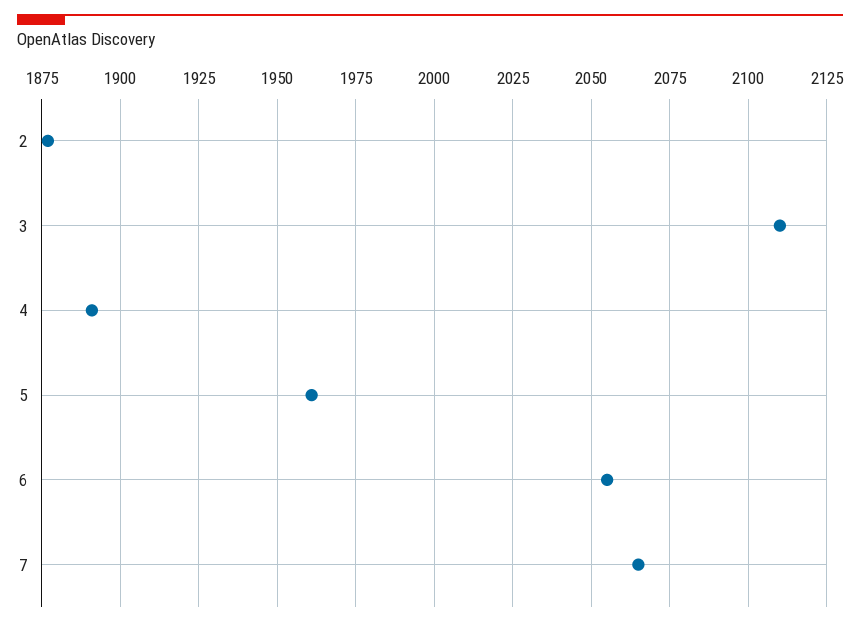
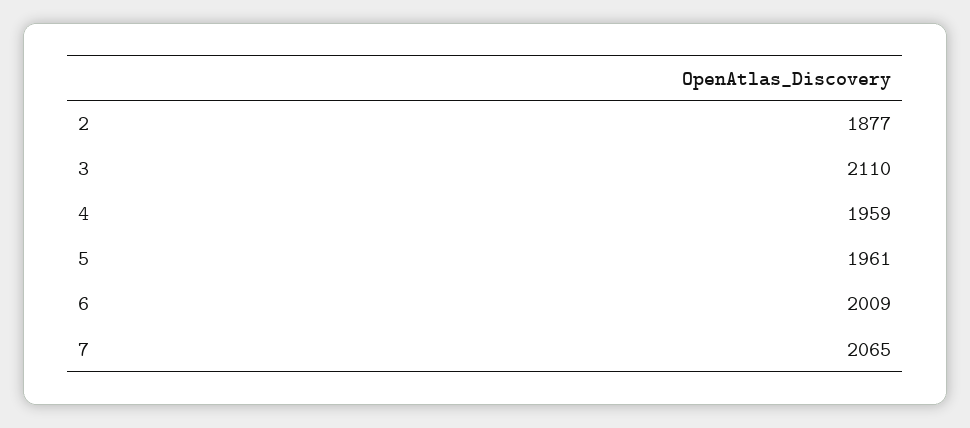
4: 1890 -> 1959
6: 2055 -> 2009

